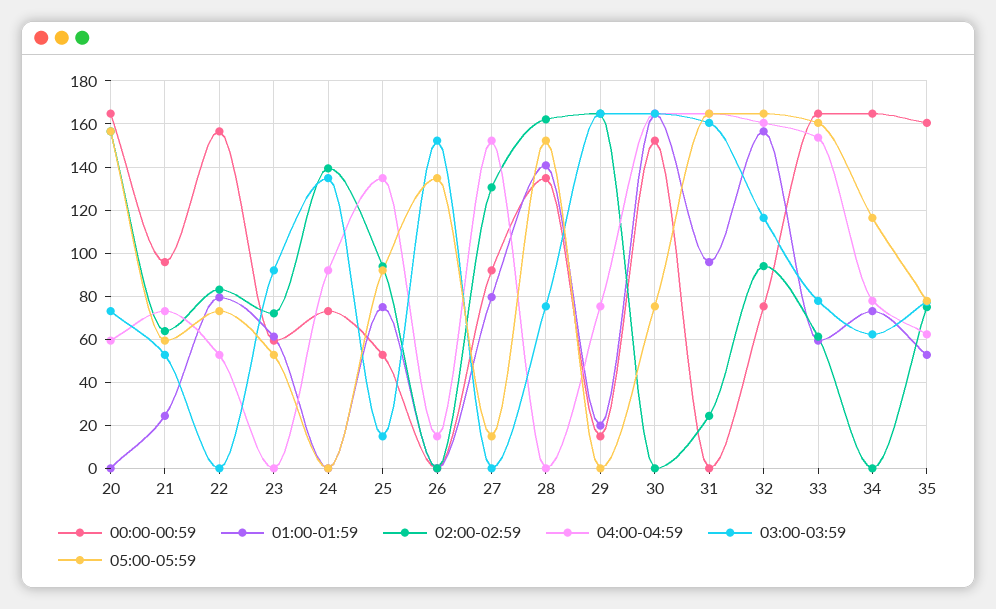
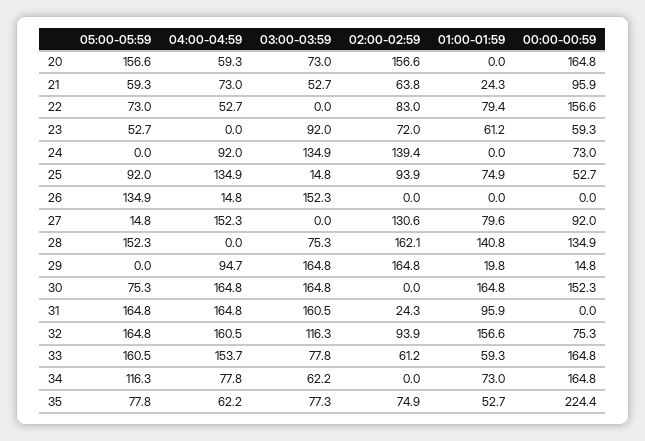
04:00-04:59, 29: 75 -> 94.7
00:00-00:59, 35: 160 -> 224.4

